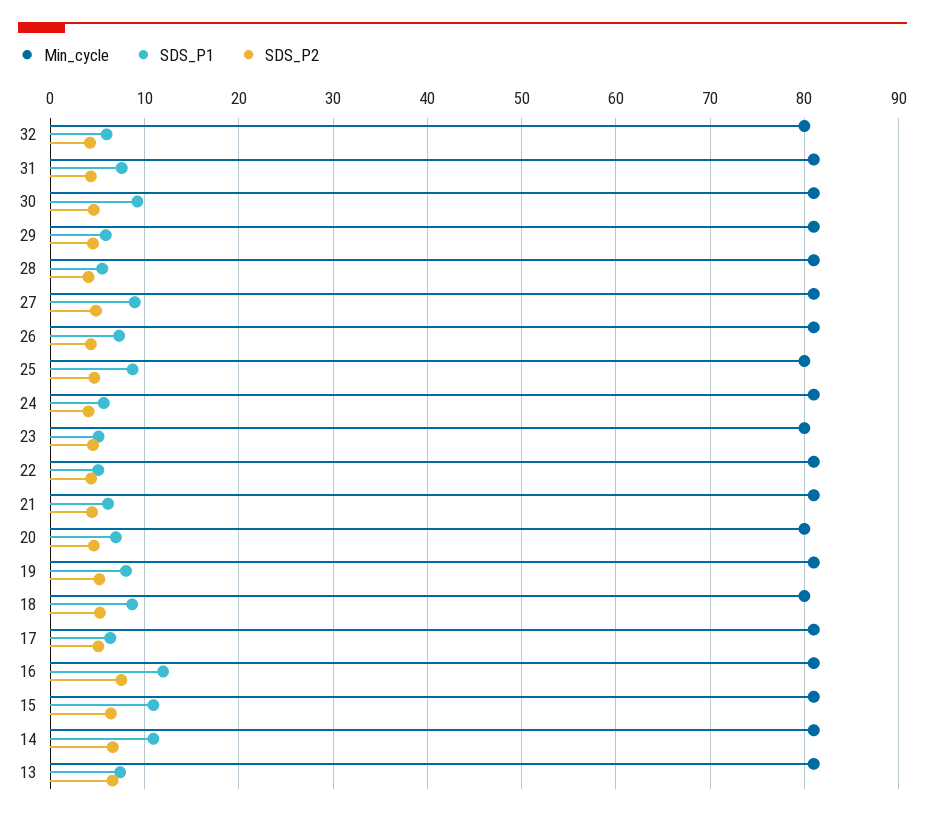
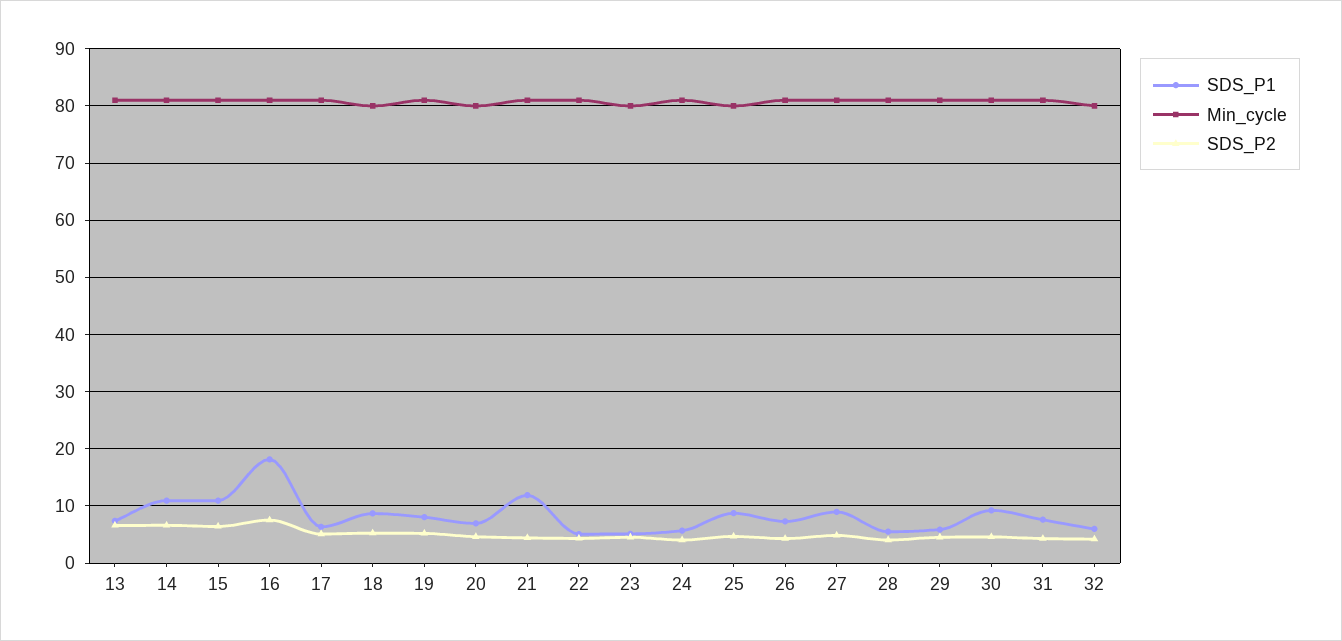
SDS_P1, 21: 6 -> 12
SDS_P1, 16: 12 -> 18

